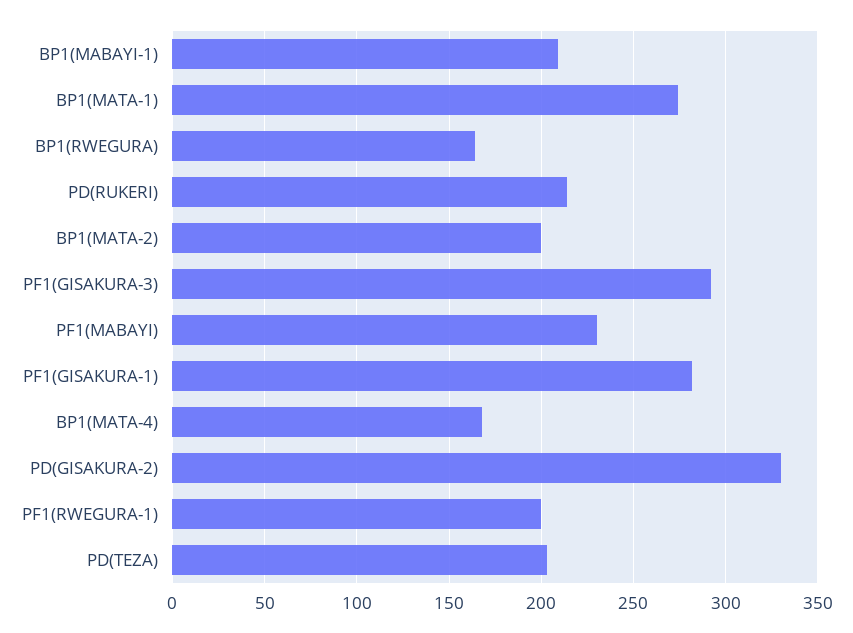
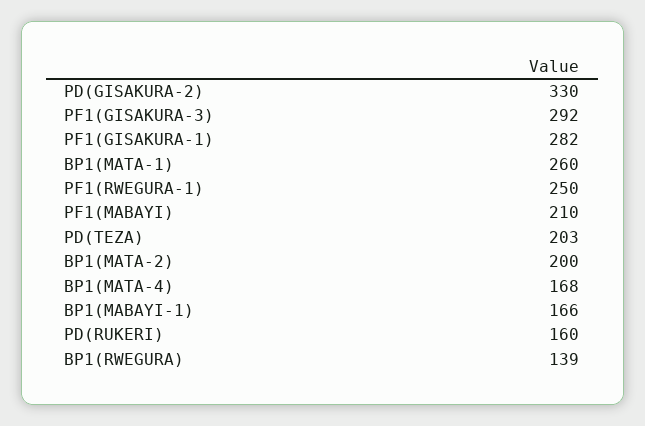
BP1(MABAYI-1): 210 -> 166
BP1(MATA-1): 275 -> 260
BP1(RWEGURA): 165 -> 139
PD(RUKERI): 215 -> 160
PF1(MABAYI): 230 -> 210
PF1(RWEGURA-1): 200 -> 250

